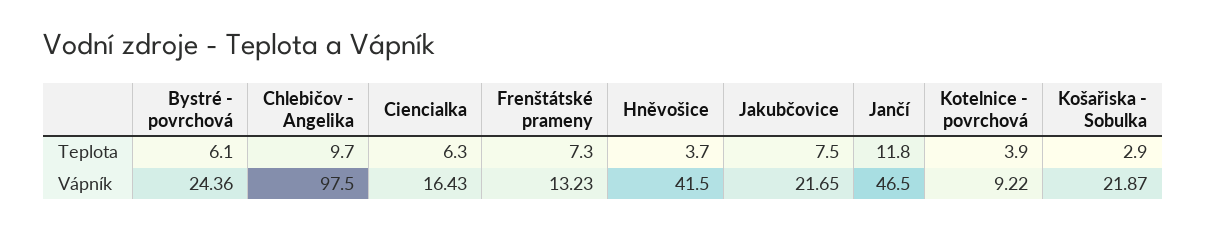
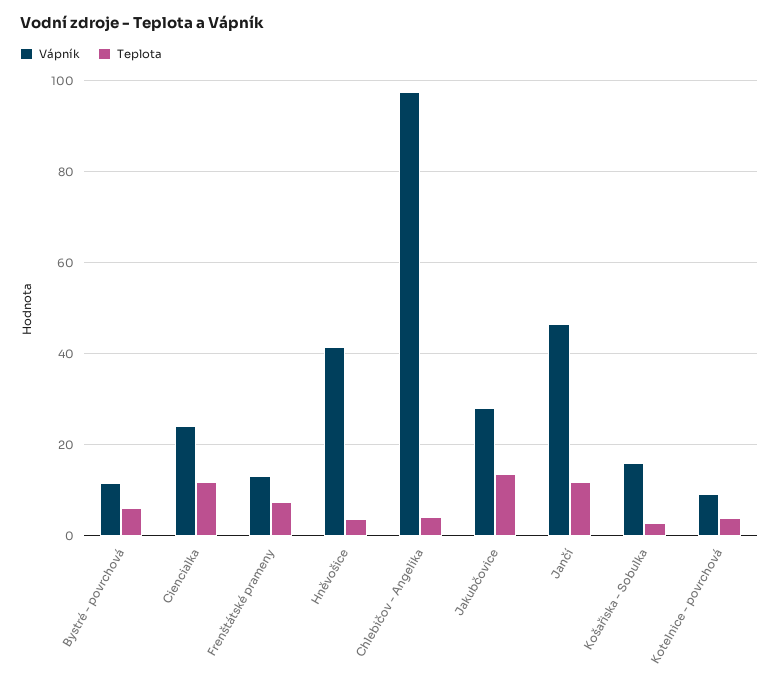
Teplota, Chlebičov - Angelika: 9.7 -> 4
Teplota, Ciencialka: 6.3 -> 12
Teplota, Jakubčovice: 7.5 -> 14
Vápník, Bystré - povrchová: 24.36 -> 12
Vápník, Ciencialka: 16.43 -> 24
Vápník, Jakubčovice: 21.65 -> 28
Vápník, Košařiska - Sobulka: 21.87 -> 16

